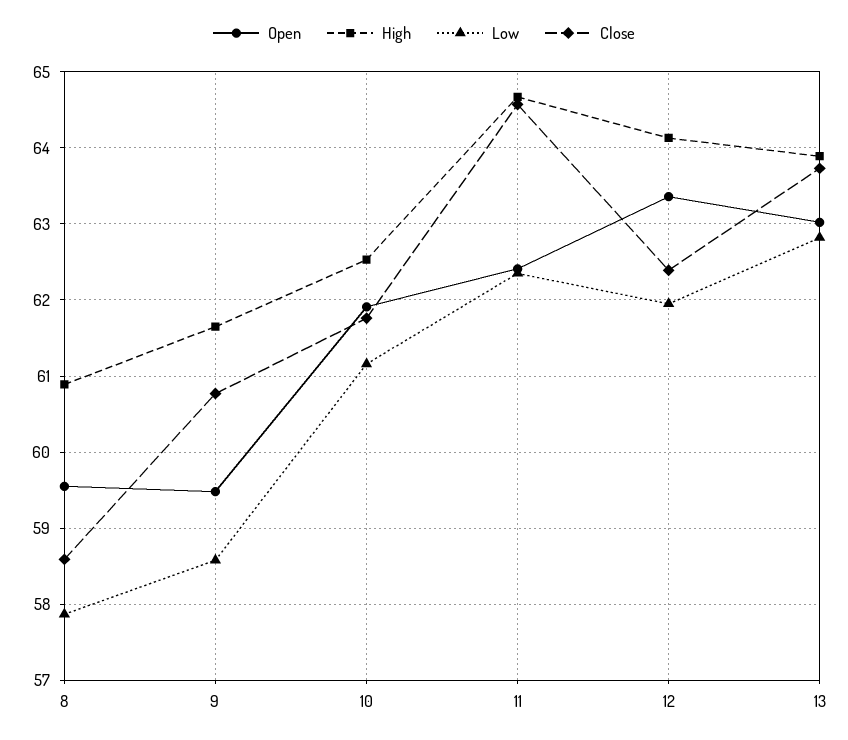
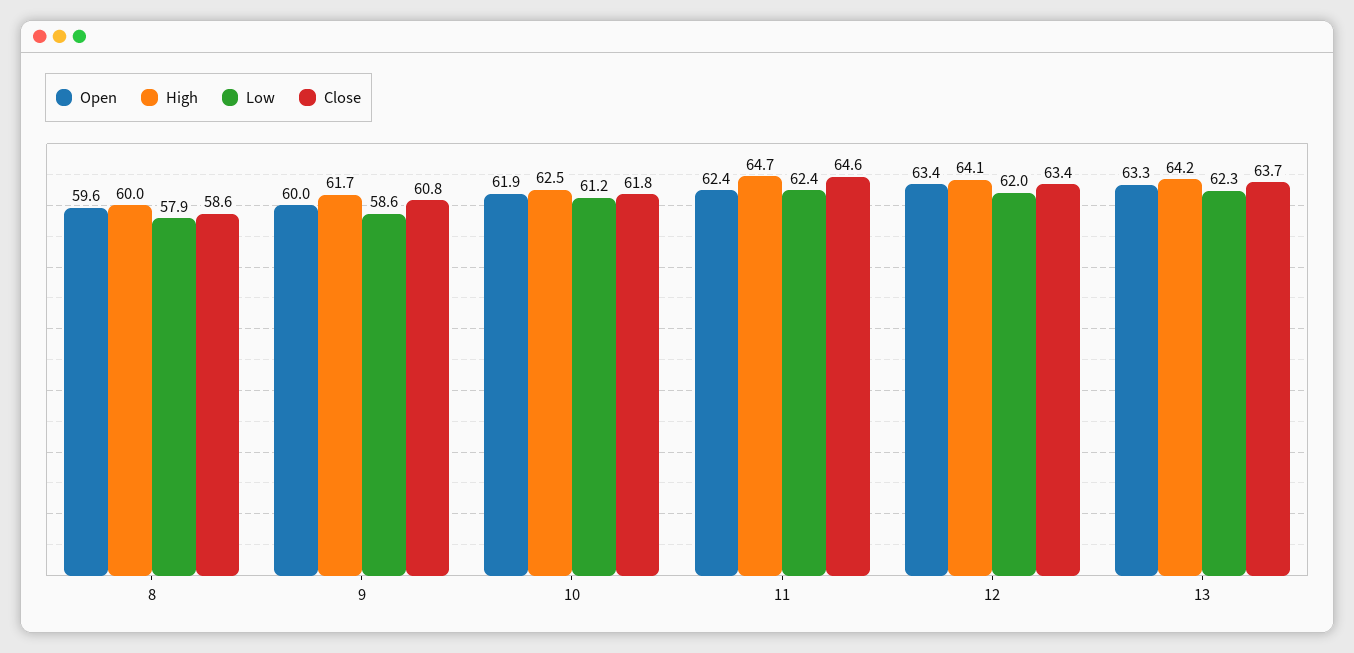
High, 8: 60.9 -> 60
Open, 9: 59.5 -> 60
Close, 12: 62.4 -> 63.4
Open, 13: 63 -> 63.3
High, 13: 63.9 -> 64.2
Low, 13: 62.8 -> 62.3

